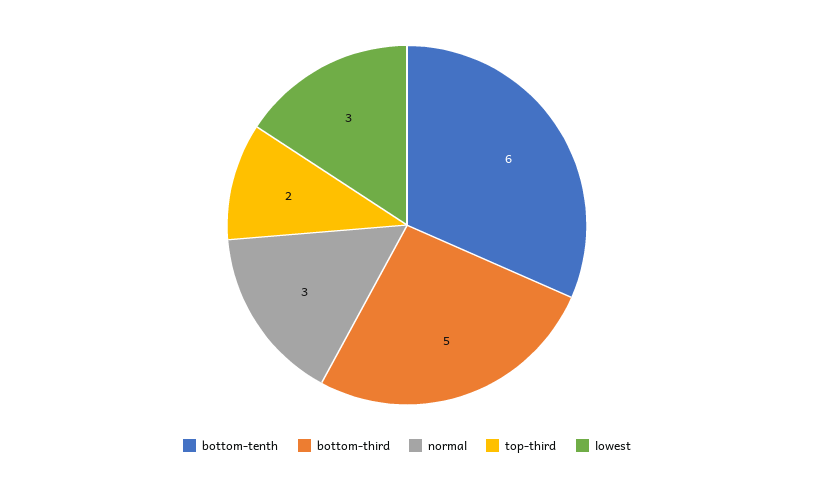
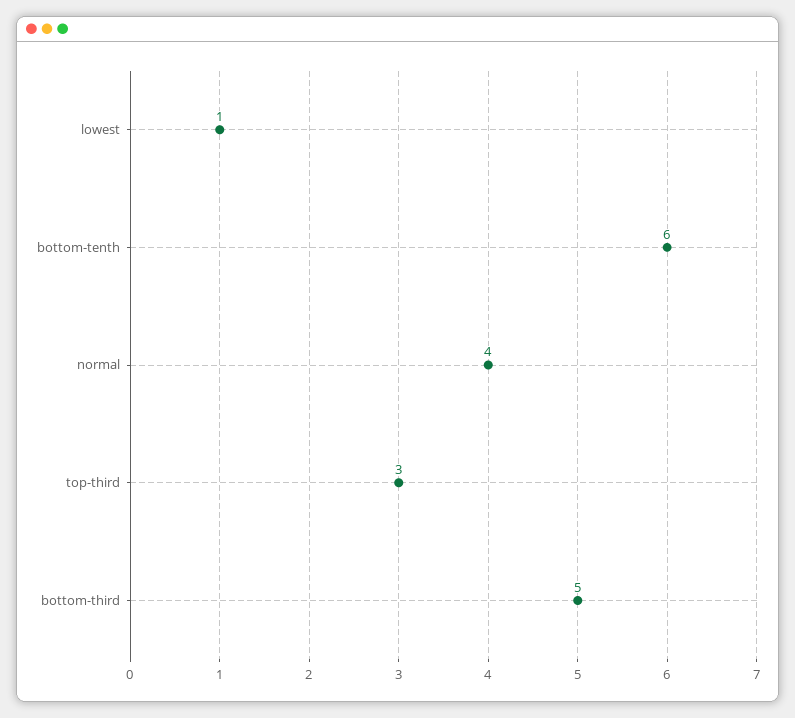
normal: 3 -> 4
top-third: 2 -> 3
lowest: 3 -> 1

